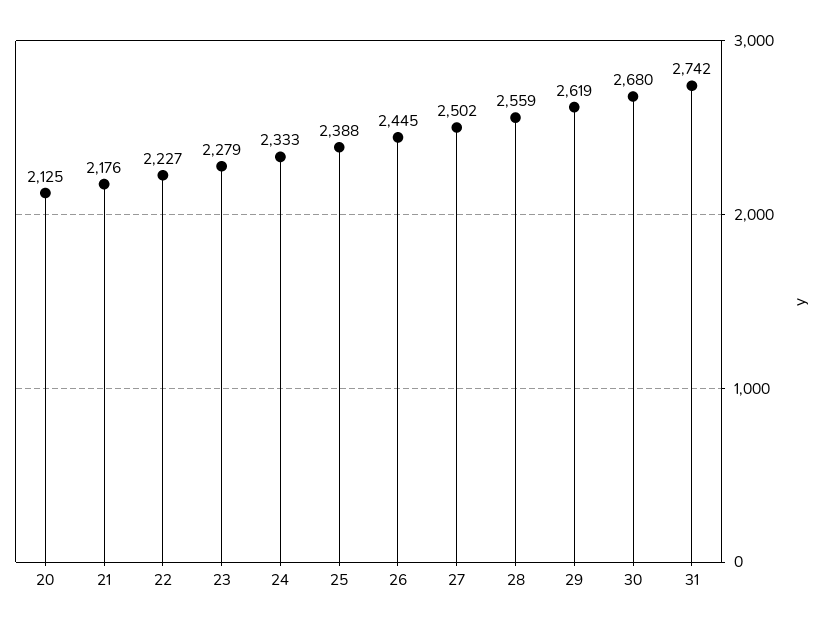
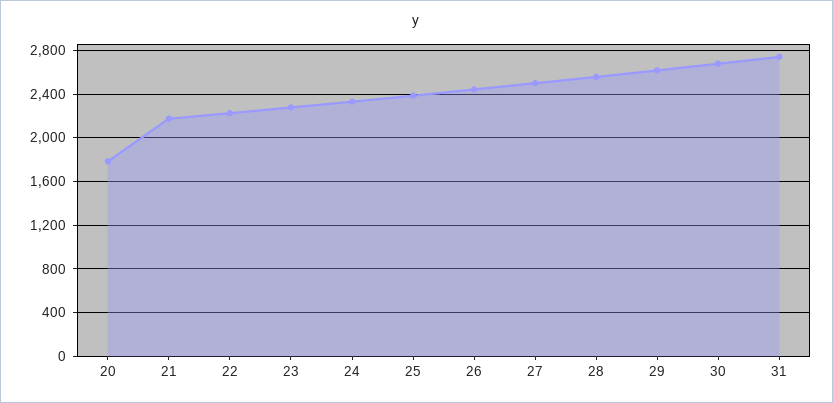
20: 2125 -> 1800

